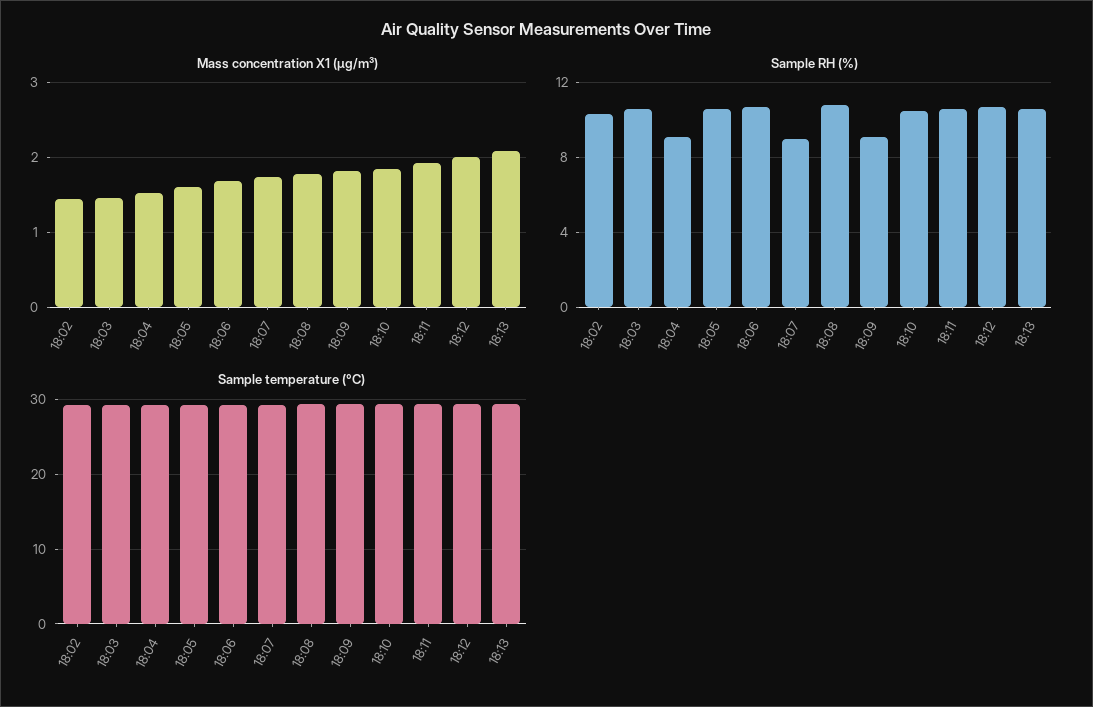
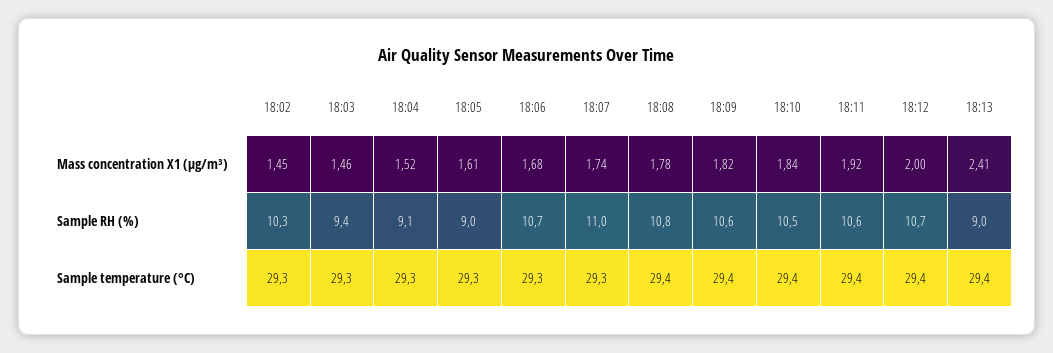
Mass concentration X1 (μg/m³), 18:13: 2.1 -> 2.41
Sample RH (%), 18:03: 10.5 -> 9.4
Sample RH (%), 18:05: 10.5 -> 9
Sample RH (%), 18:07: 9 -> 11
Sample RH (%), 18:09: 9 -> 10.6
Sample RH (%), 18:13: 10.5 -> 9

